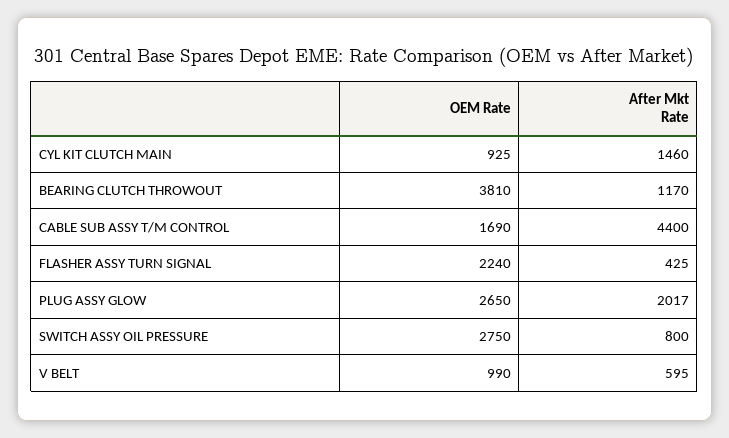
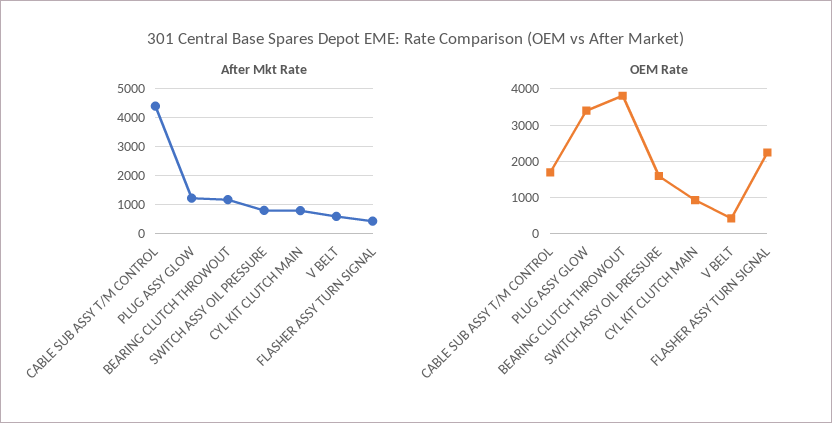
After Mkt Rate, CYL KIT CLUTCH MAIN: 1460 -> 750
OEM Rate, PLUG ASSY GLOW: 2650 -> 3400
After Mkt Rate, PLUG ASSY GLOW: 2017 -> 1250
OEM Rate, SWITCH ASSY OIL PRESSURE: 2750 -> 1600
OEM Rate, V BELT: 990 -> 400

